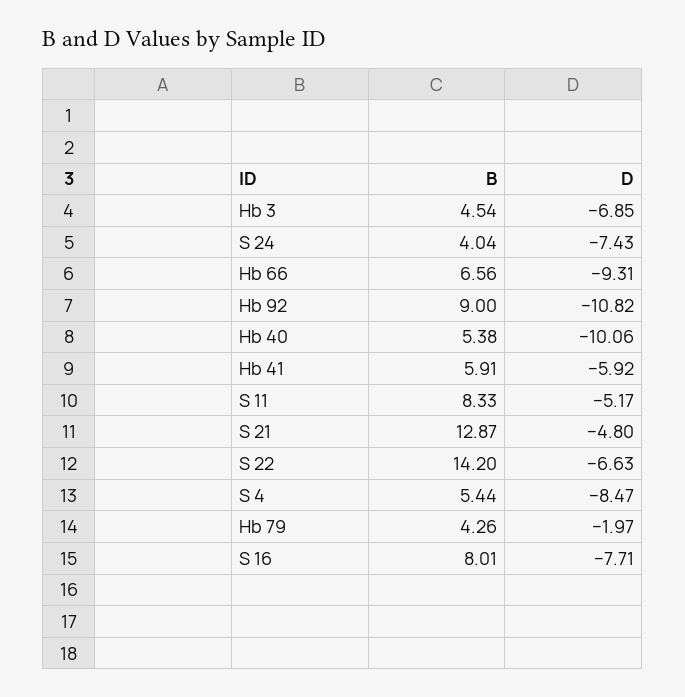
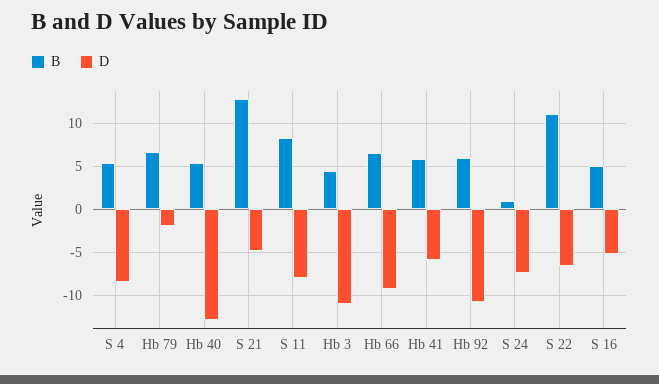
D, Hb 3: -6.85 -> -11
B, S 24: 4.04 -> 1
B, Hb 92: 9 -> 6
D, Hb 40: -10.06 -> -13
D, S 11: -5.17 -> -8
B, S 22: 14.2 -> 11
B, Hb 79: 4.26 -> 7
B, S 16: 8.01 -> 5
D, S 16: -7.71 -> -5

